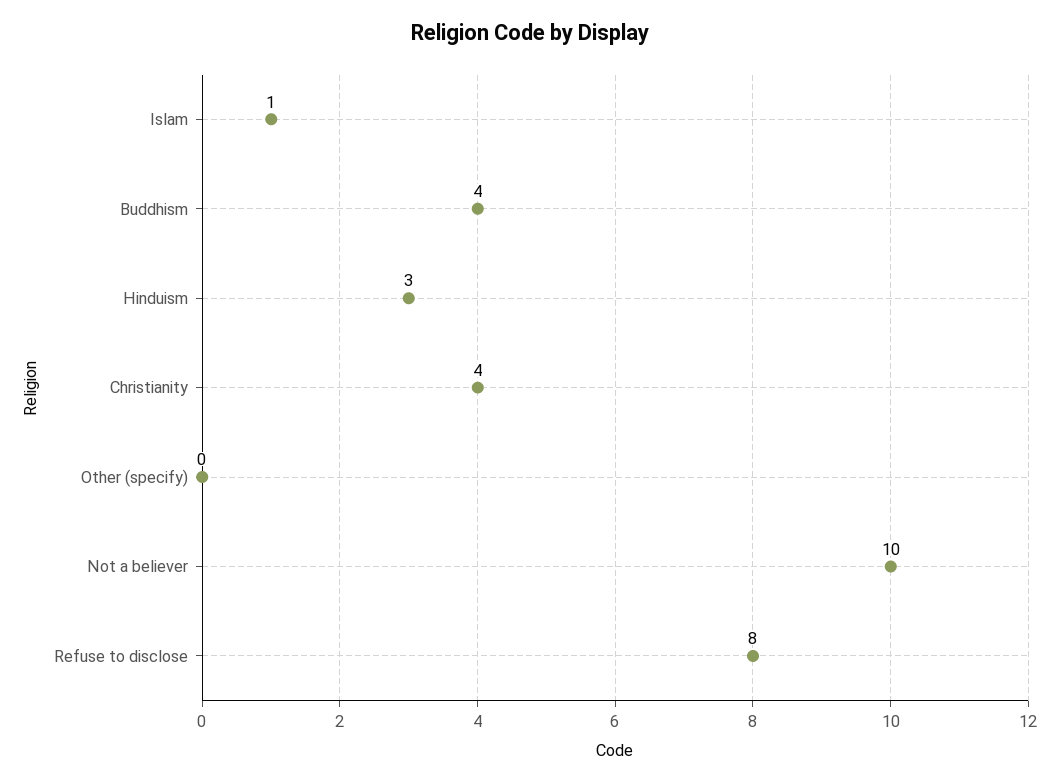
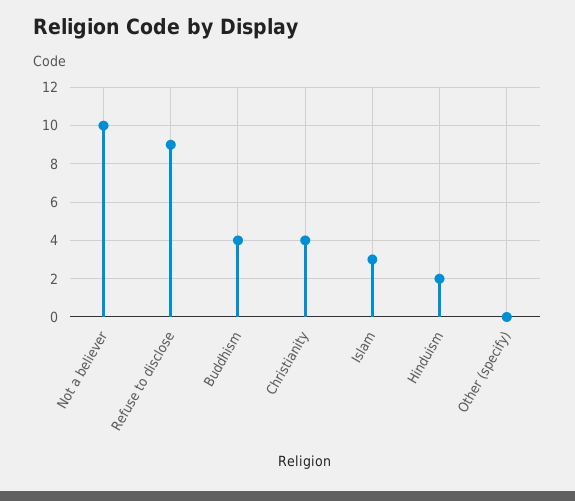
Islam: 1 -> 3
Hinduism: 3 -> 2
Refuse to disclose: 8 -> 9

